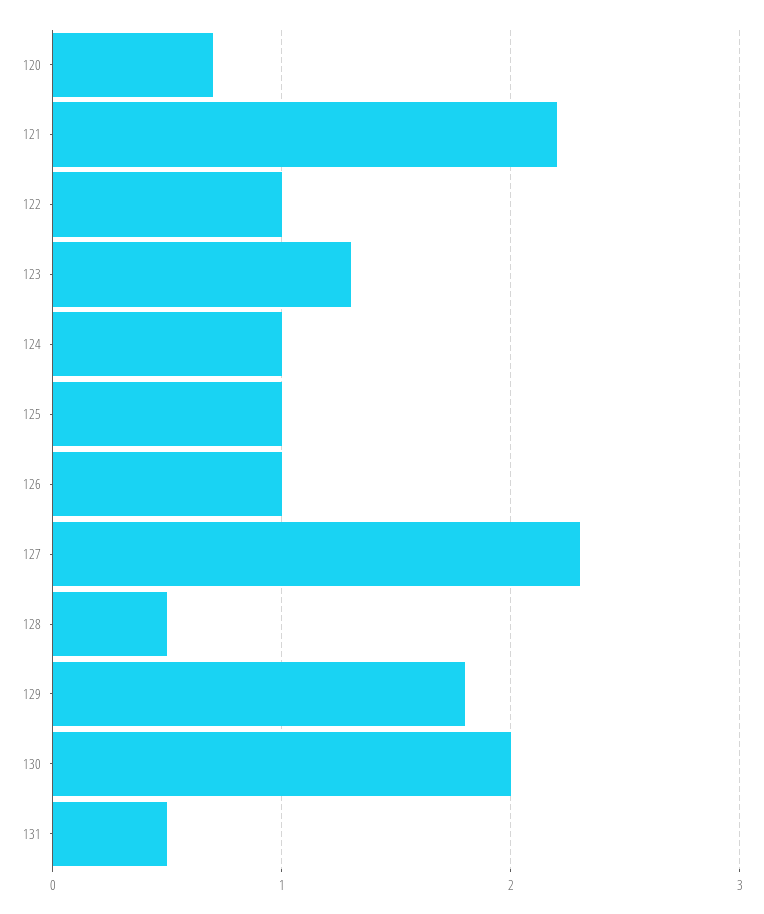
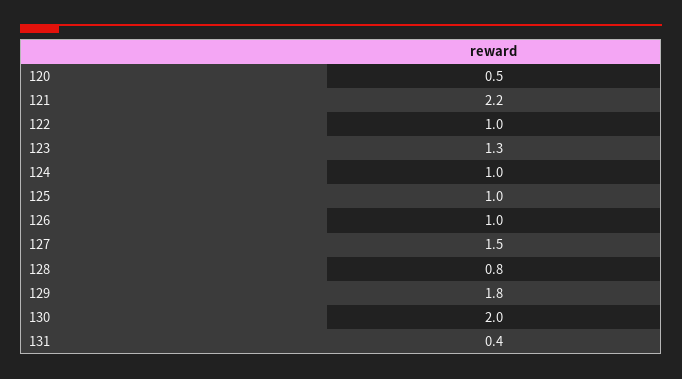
120: 0.7 -> 0.5
127: 2.3 -> 1.5
128: 0.5 -> 0.8
131: 0.5 -> 0.4

